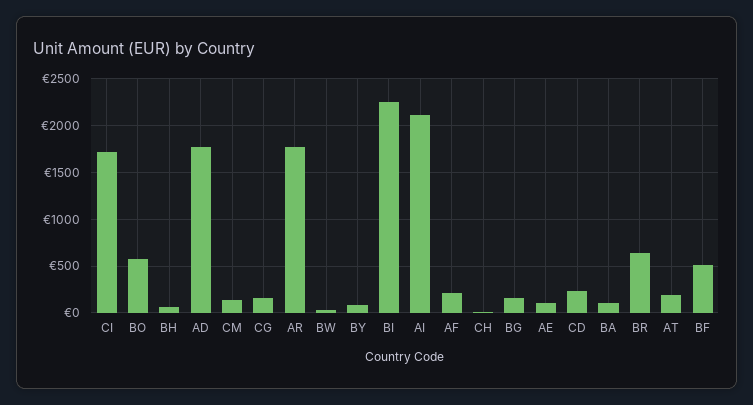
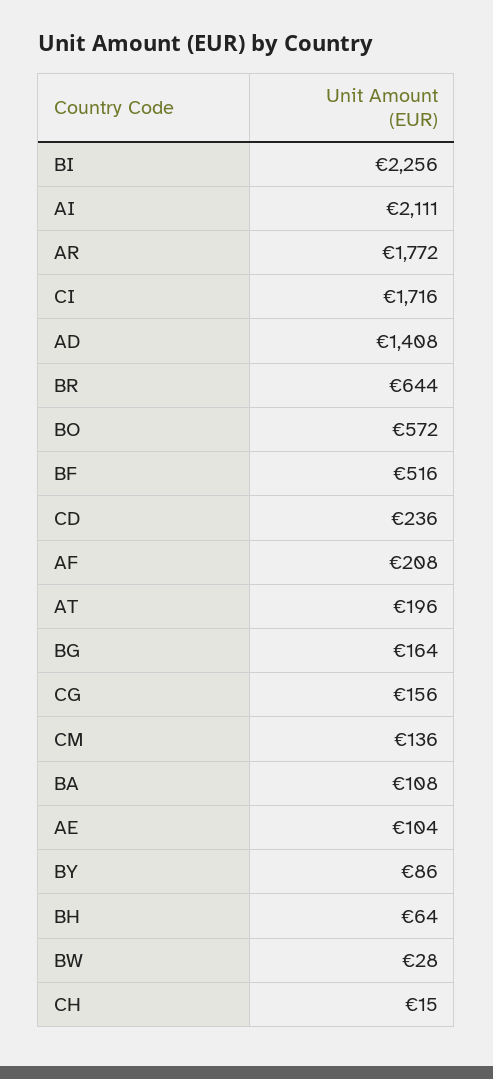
AD: 1800 -> 1408

